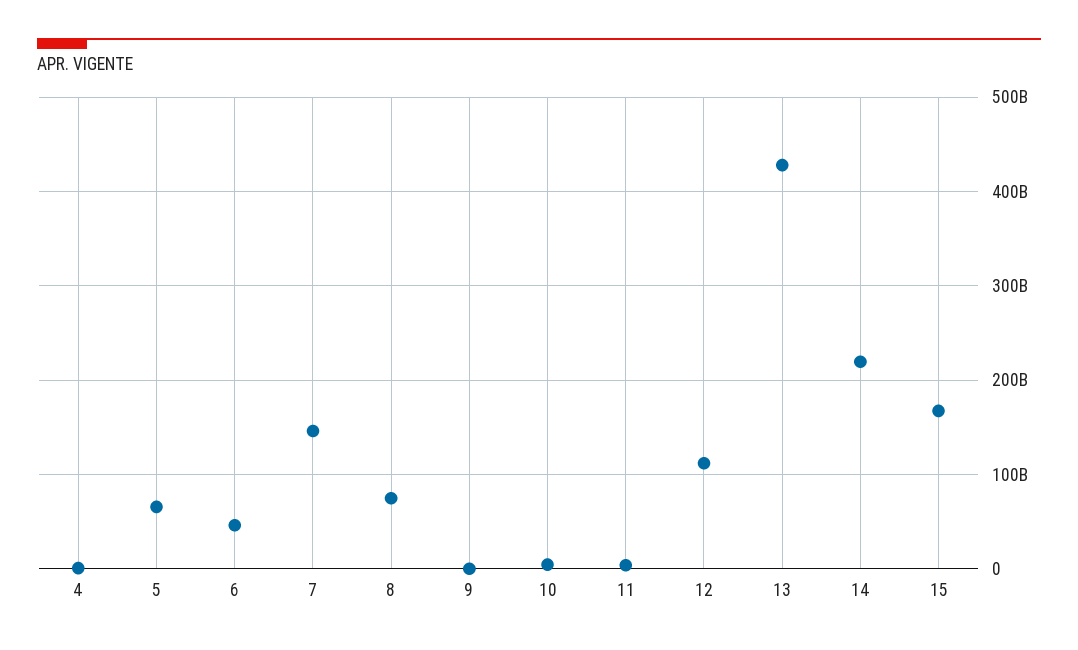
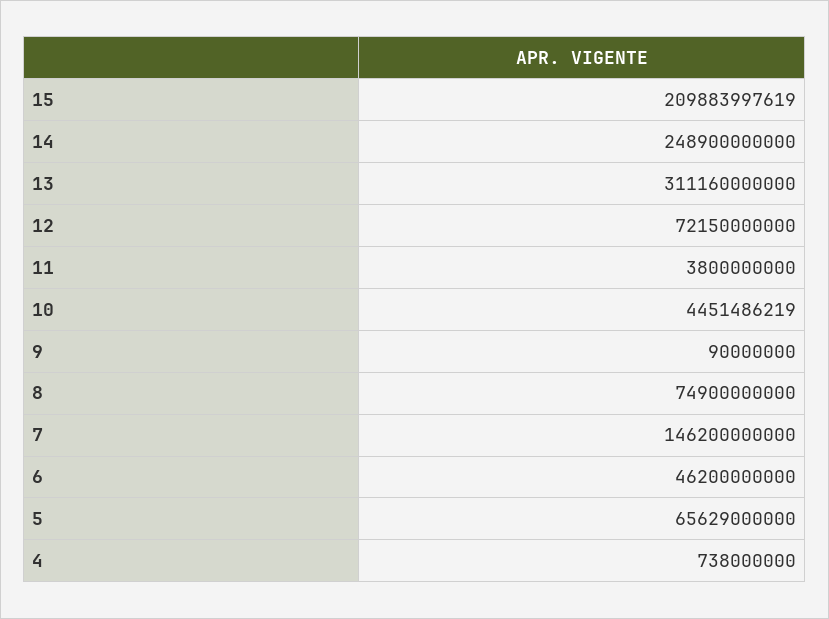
12: 110000000000 -> 72150000000
13: 430000000000 -> 311160000000
14: 220000000000 -> 248900000000
15: 170000000000 -> 209883997619

